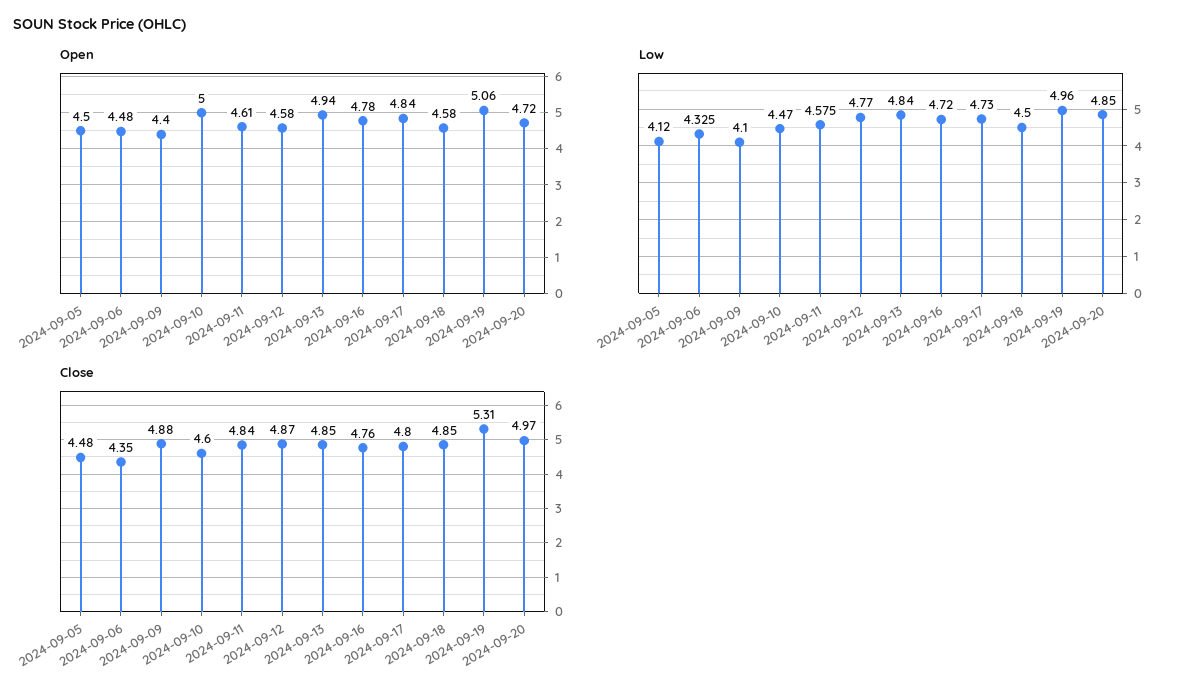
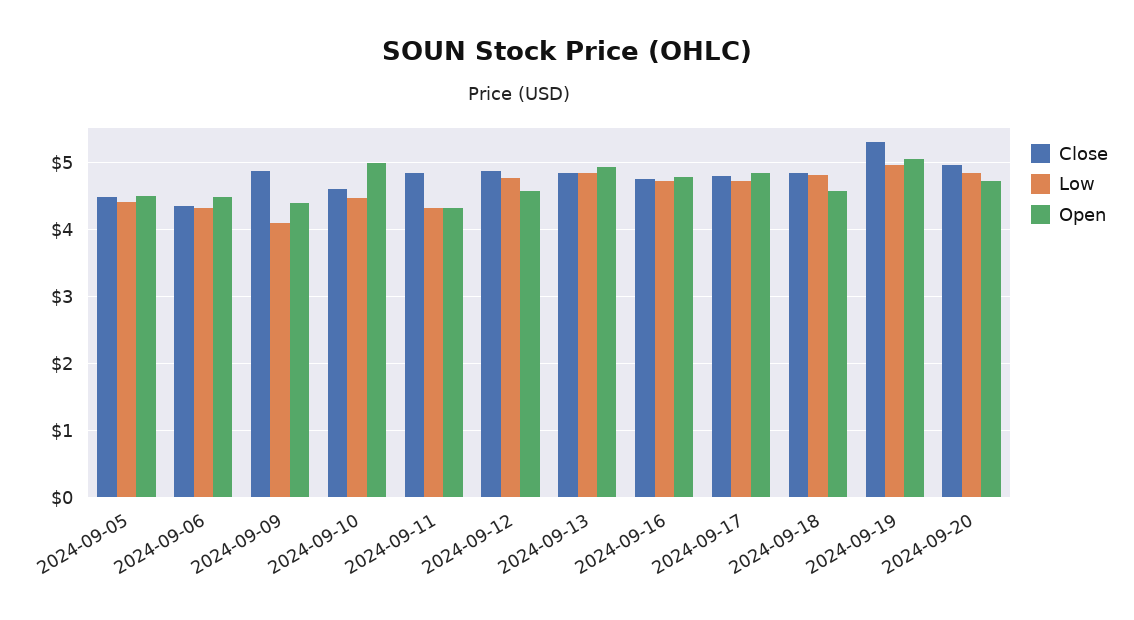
Open, 2024-09-11: 4.61 -> 4.3
Low, 2024-09-05: 4.12 -> 4.4
Low, 2024-09-11: 4.575 -> 4.3
Low, 2024-09-18: 4.5 -> 4.8

